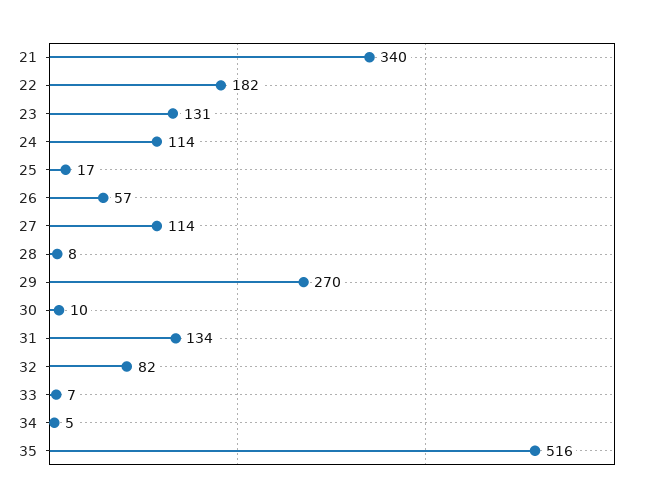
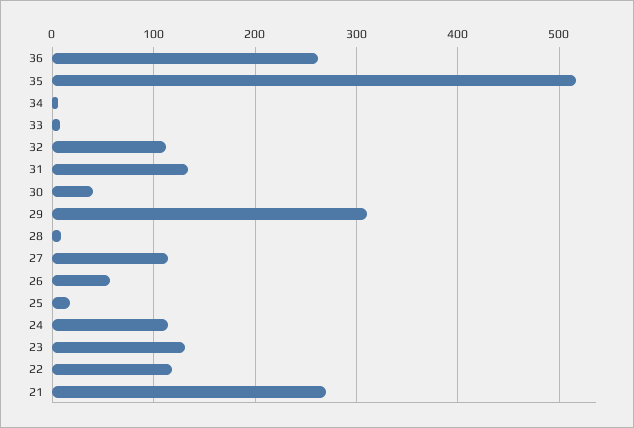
21: 340 -> 270
22: 182 -> 120
29: 270 -> 310
30: 10 -> 40
32: 82 -> 110
36: none -> 260

